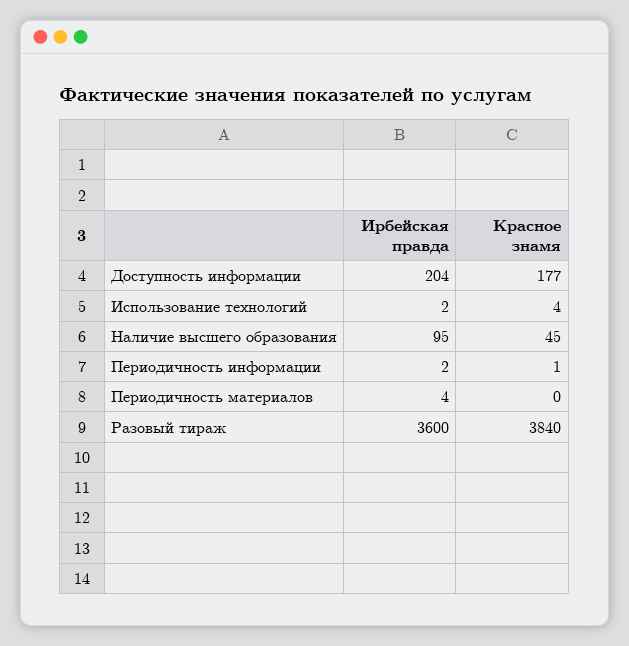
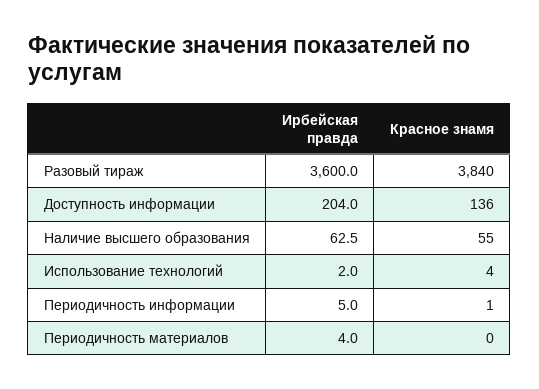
Красное знамя, Доступность информации: 177 -> 136
Ирбейская правда, Наличие высшего образования: 95 -> 62.5
Красное знамя, Наличие высшего образования: 45 -> 55
Ирбейская правда, Периодичность информации: 2 -> 5

